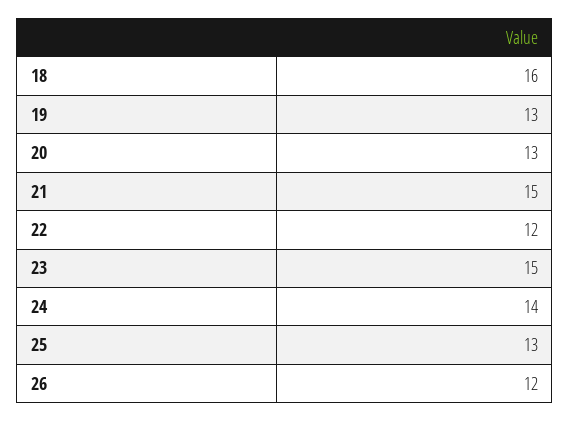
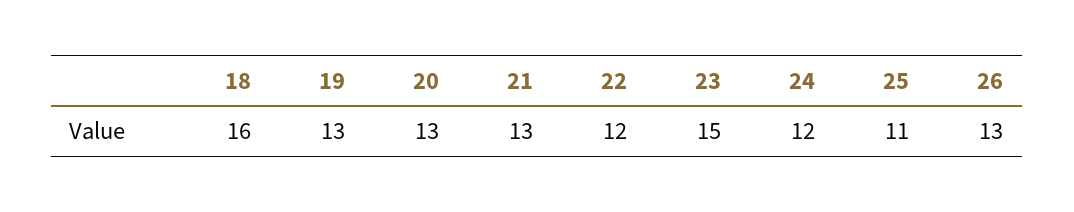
21: 15 -> 13
24: 14 -> 12
25: 13 -> 11
26: 12 -> 13

